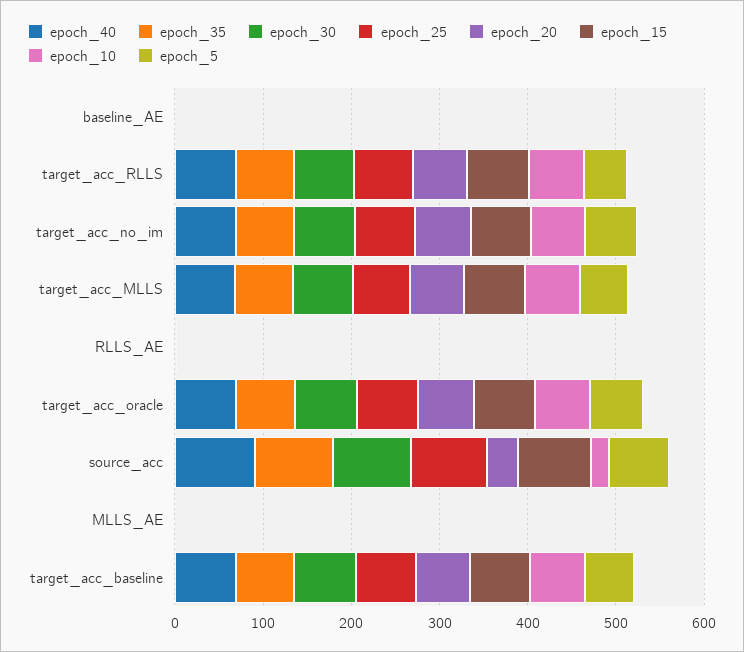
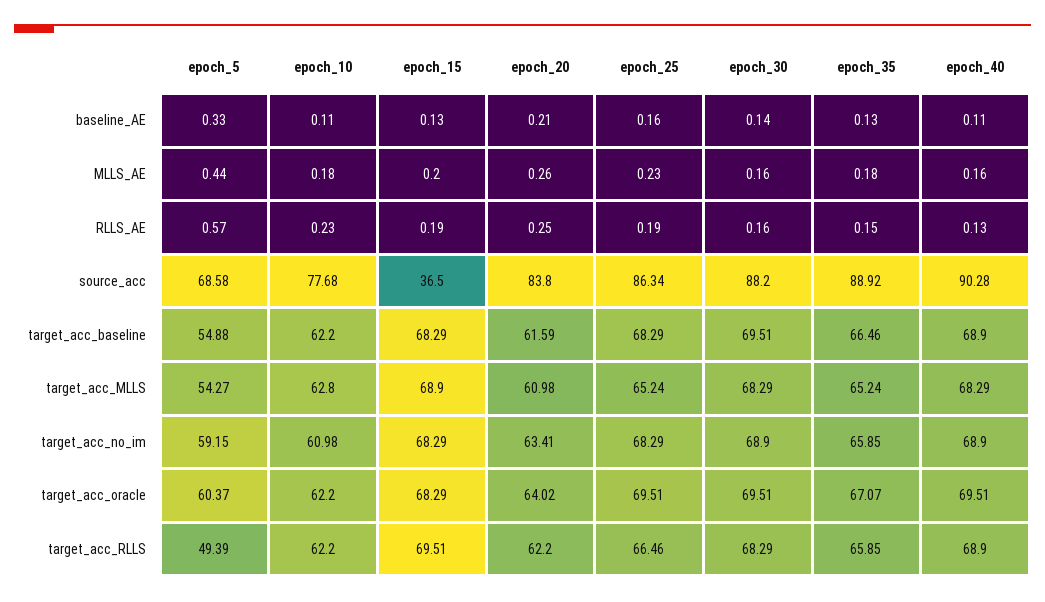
epoch_20, source_acc: 40 -> 83.8
epoch_15, source_acc: 80 -> 36.5
epoch_10, source_acc: 20 -> 77.68

